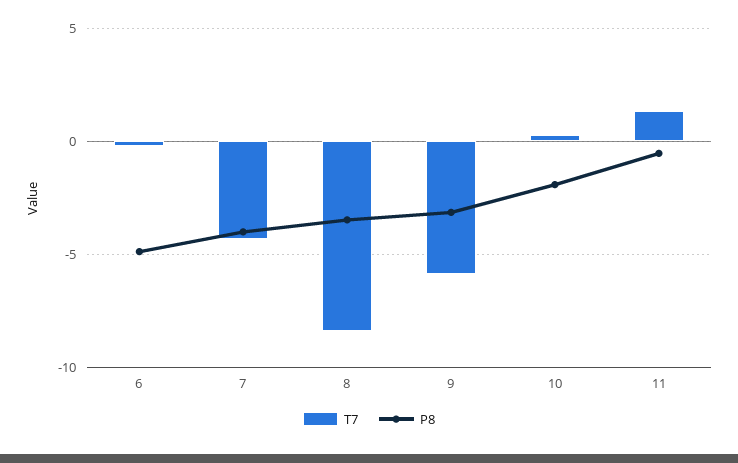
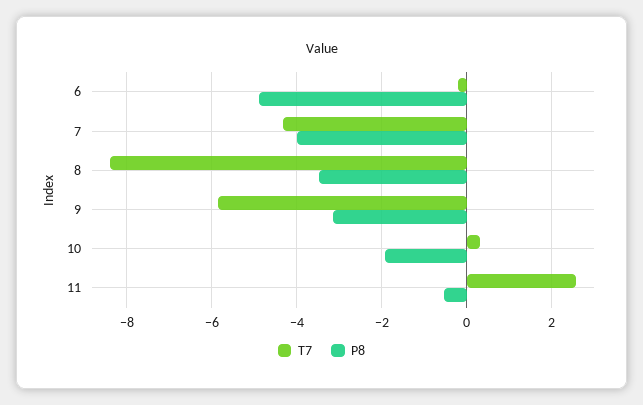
T7, 11: 1.5 -> 2.6

